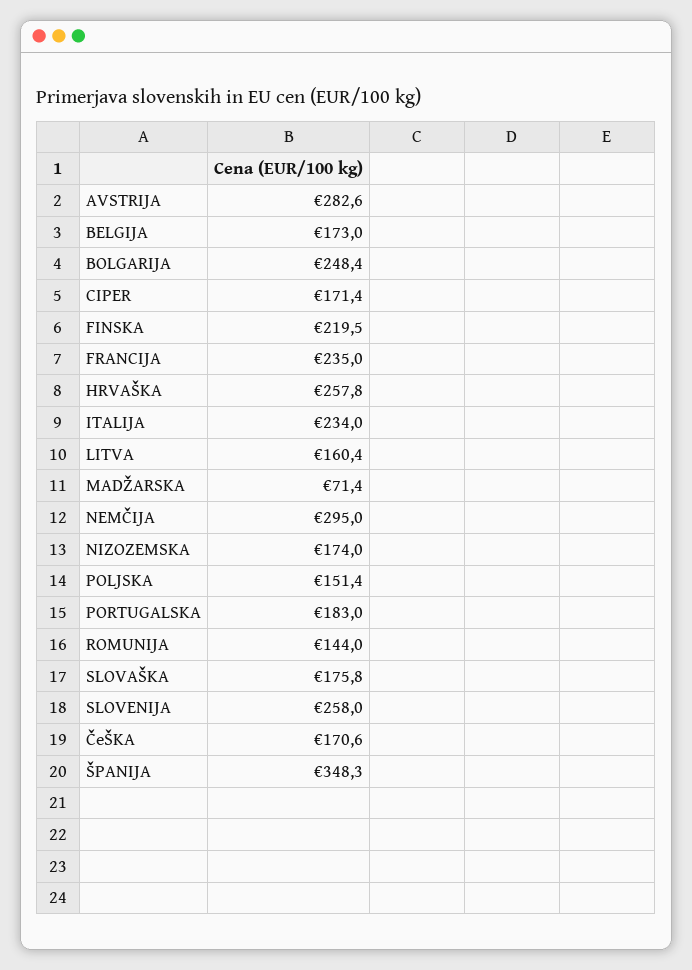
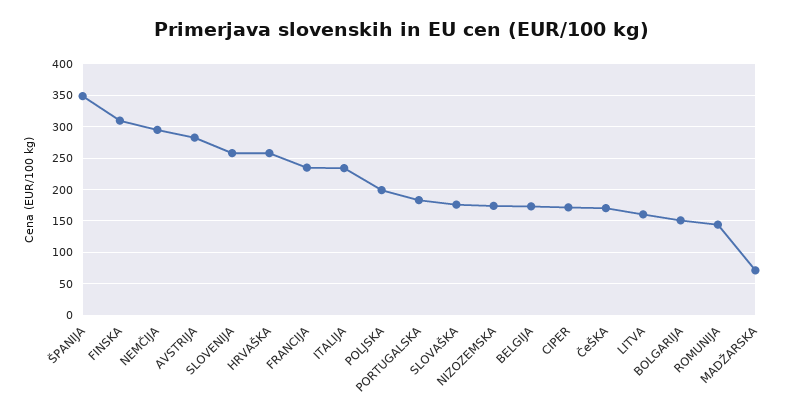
BOLGARIJA: 248.4 -> 150
FINSKA: 219.5 -> 310
POLJSKA: 151.4 -> 200

